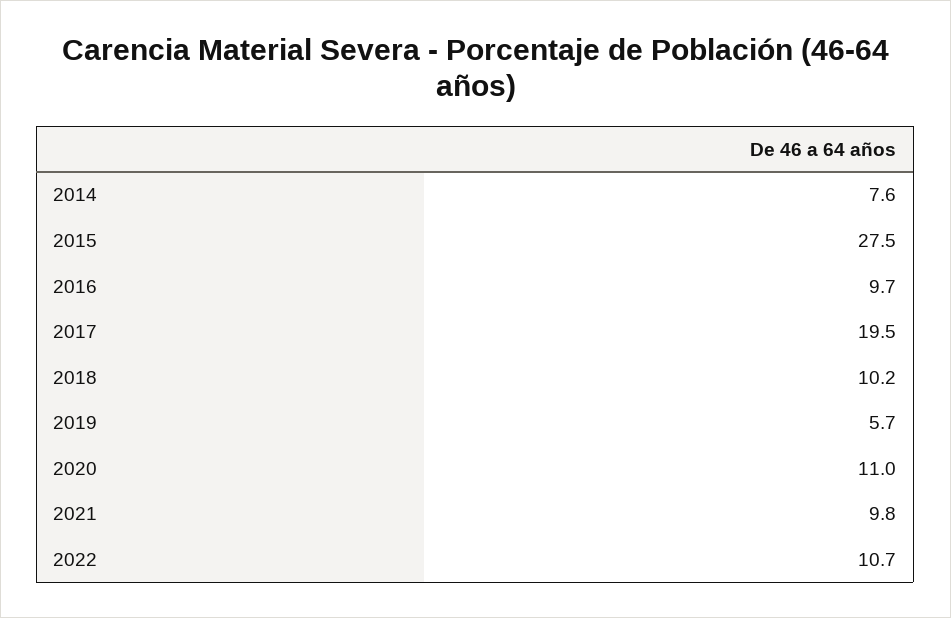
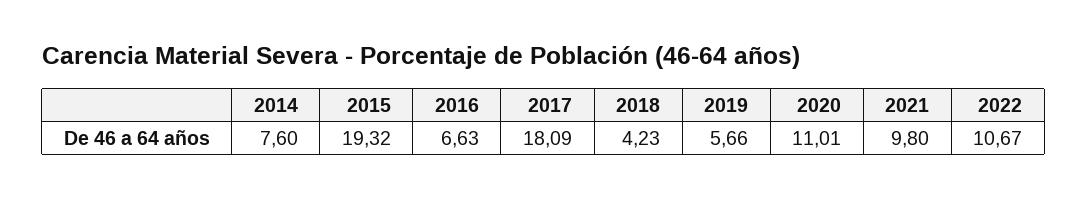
2015: 27.5 -> 19.32
2016: 9.7 -> 6.63
2017: 19.5 -> 18.09
2018: 10.2 -> 4.23

